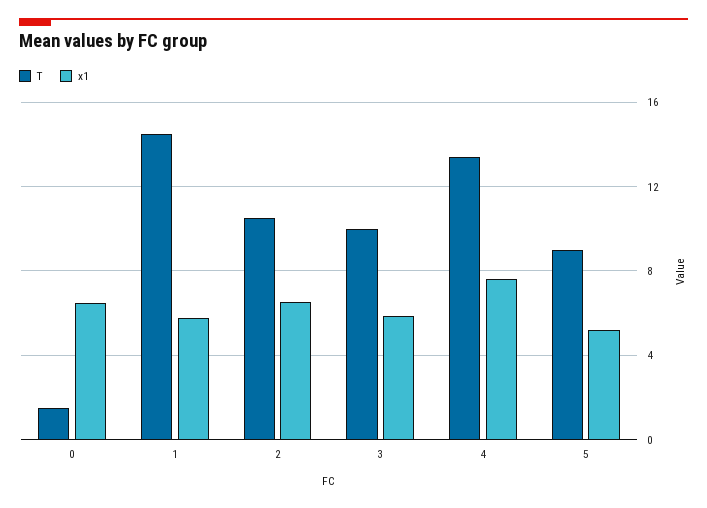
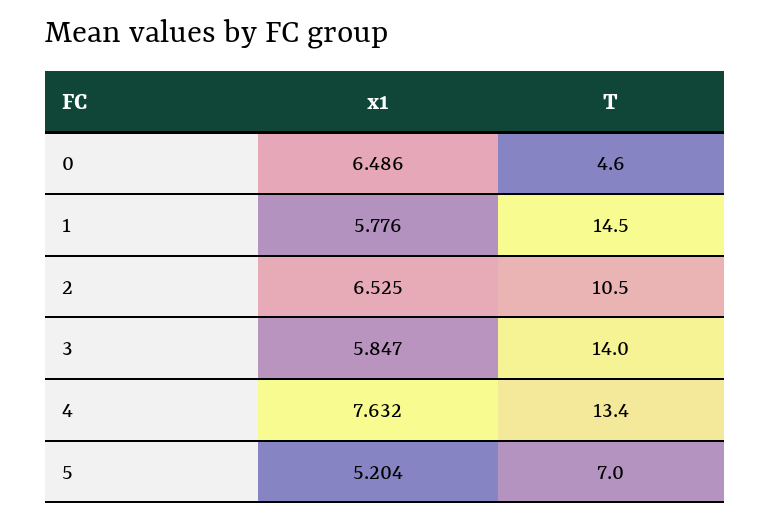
T, 0: 1.5 -> 4.6
T, 3: 10 -> 14
T, 5: 9 -> 7

